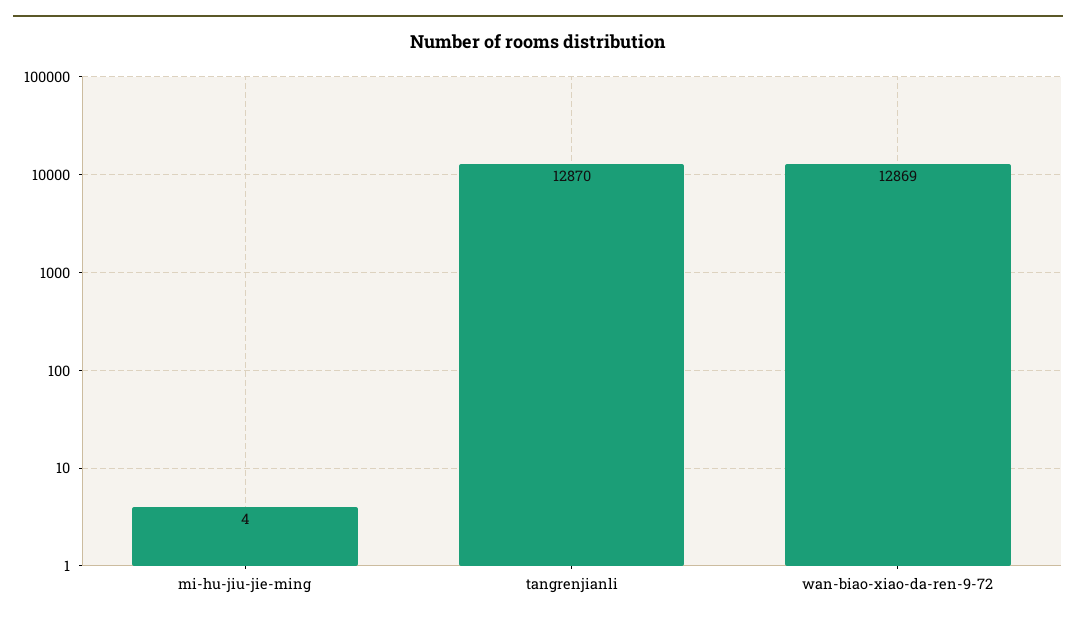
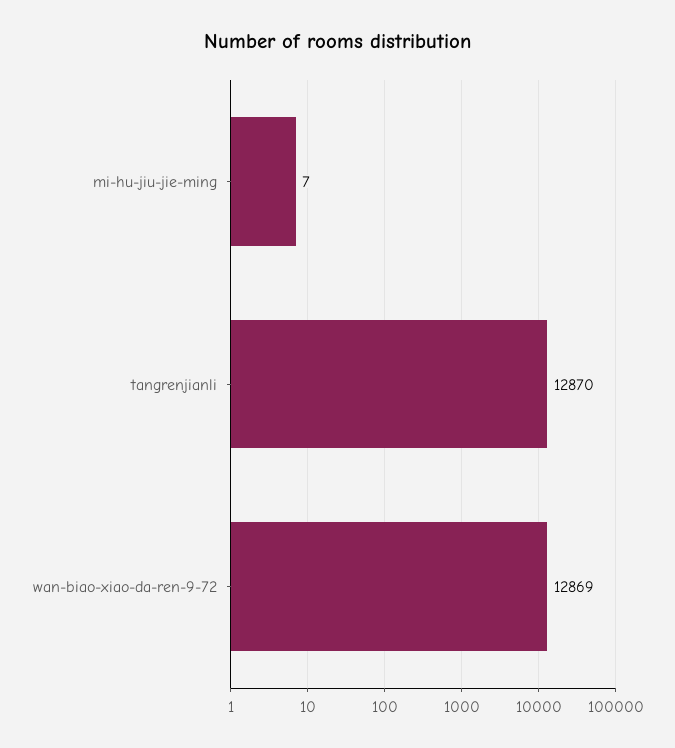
mi-hu-jiu-jie-ming: 4 -> 7

